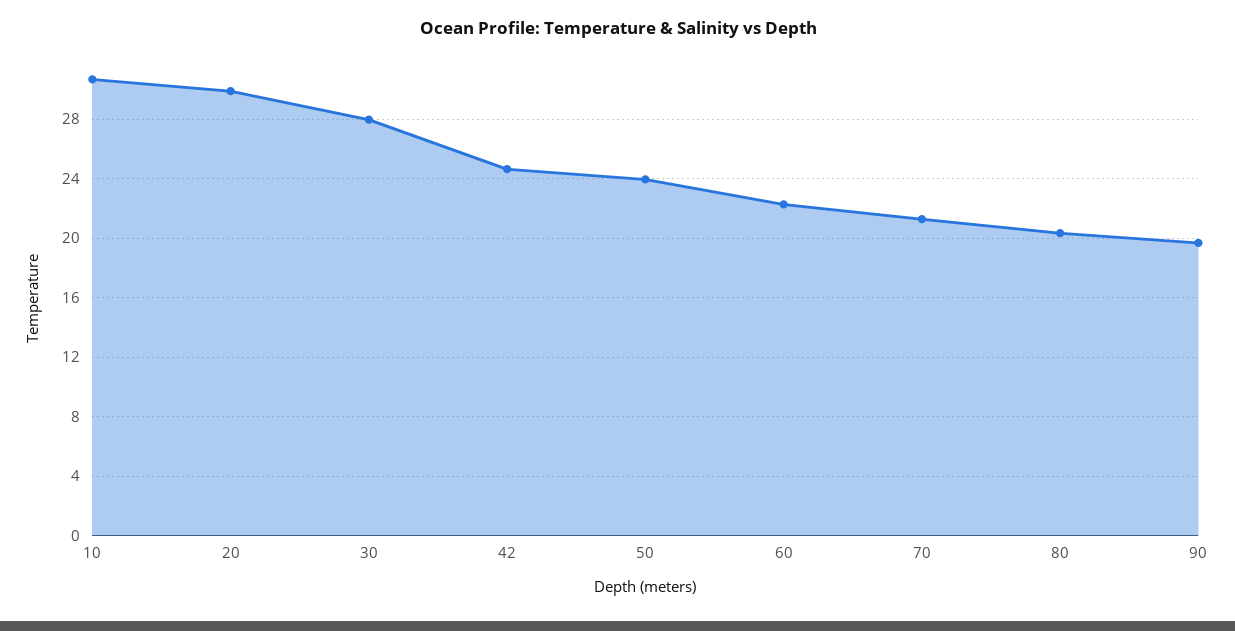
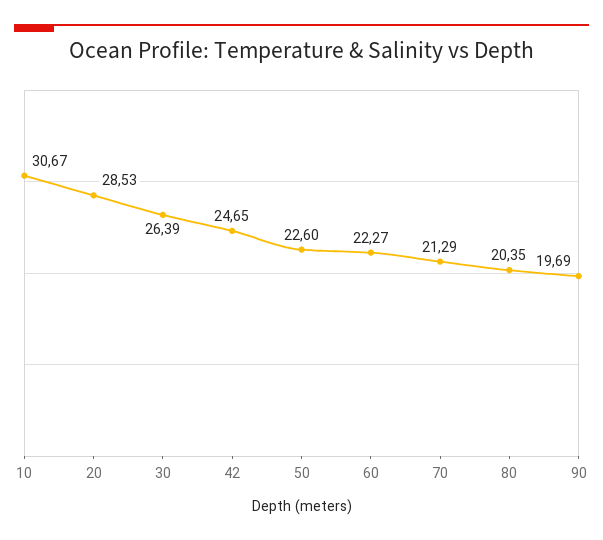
20: 30 -> 28.53
30: 28 -> 26.39
50: 24 -> 22.6

